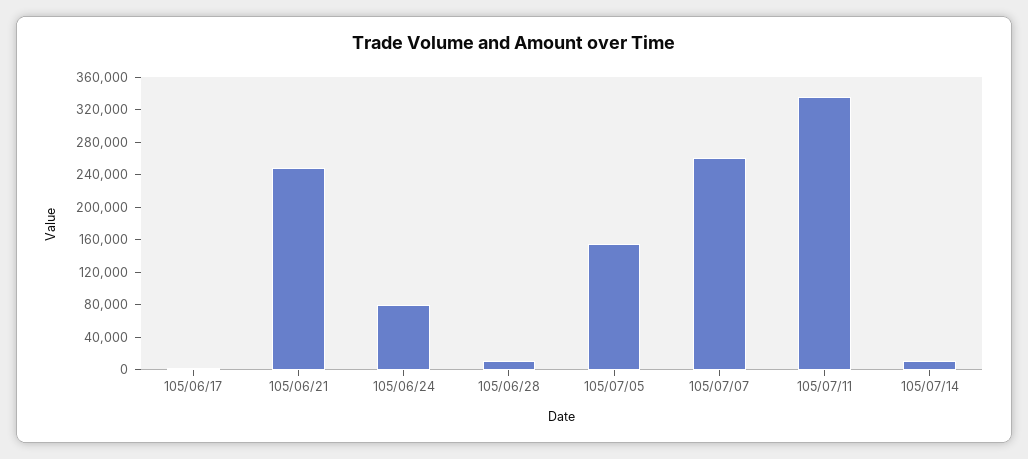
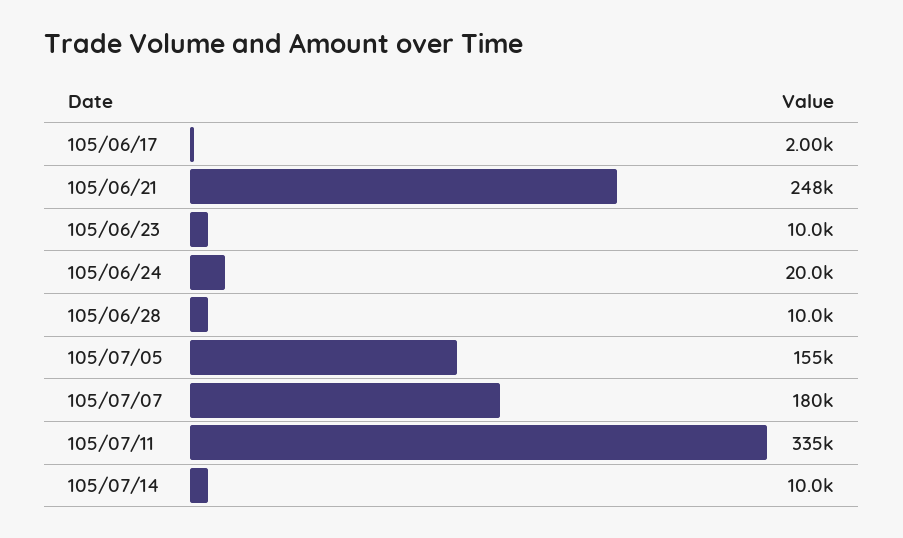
105/06/24: 80000 -> 20000
105/07/07: 260000 -> 180000
105/06/23: none -> 10000

